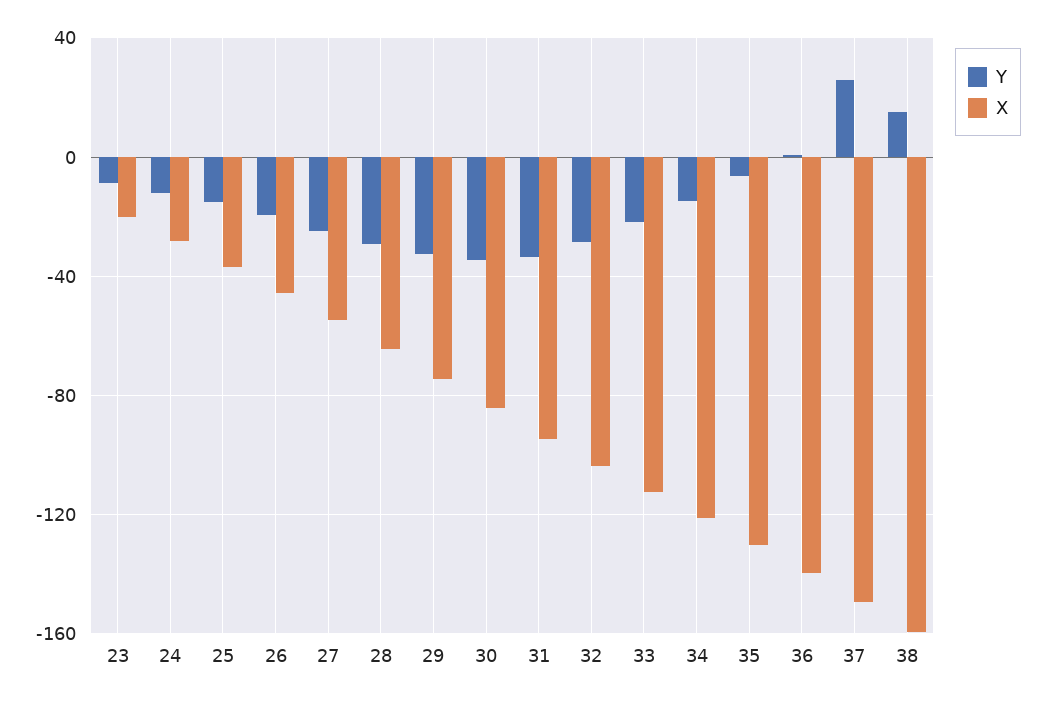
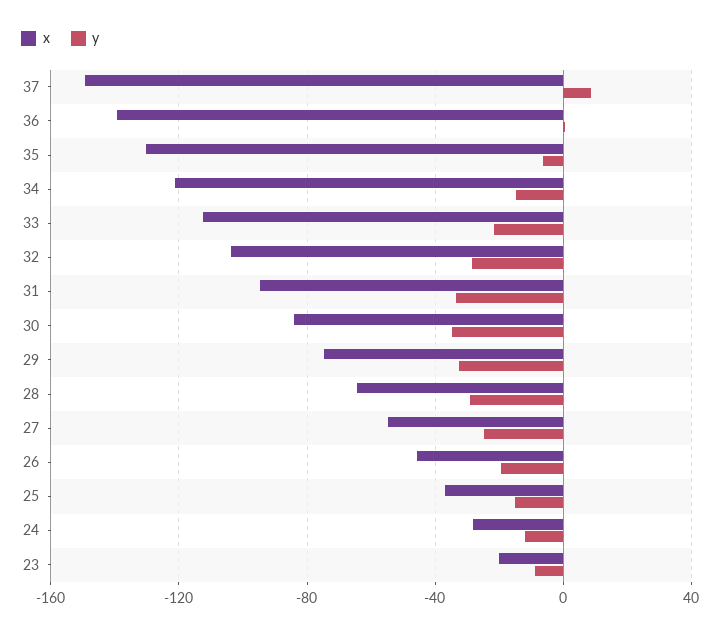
Y, 37: 25 -> 10
Y, 38: 15 -> none
X, 38: -160 -> none

